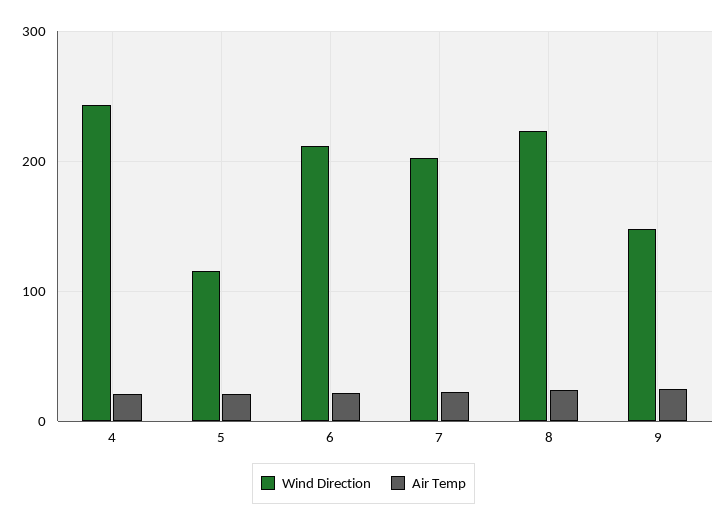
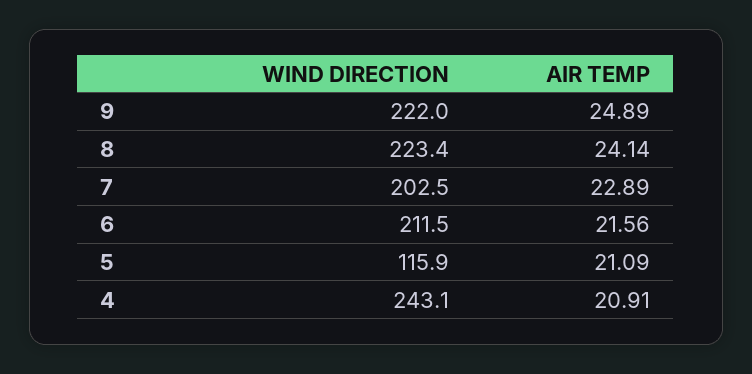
Wind Direction, 9: 150 -> 222

